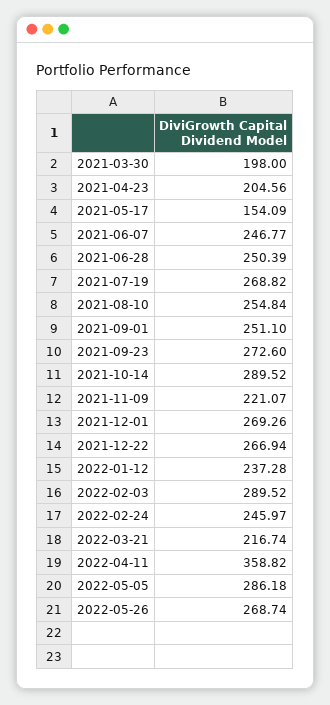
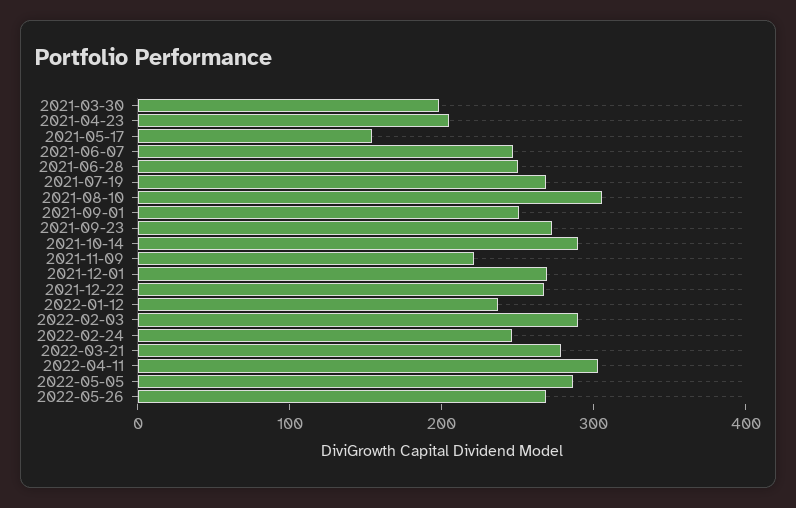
2021-08-10: 254.84 -> 300
2022-03-21: 216.74 -> 280
2022-04-11: 358.82 -> 300

